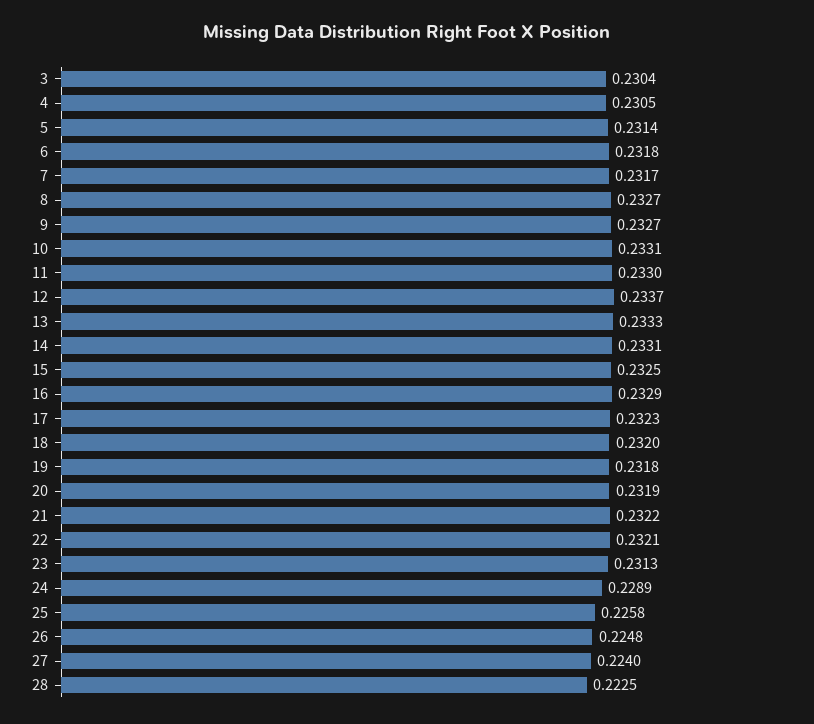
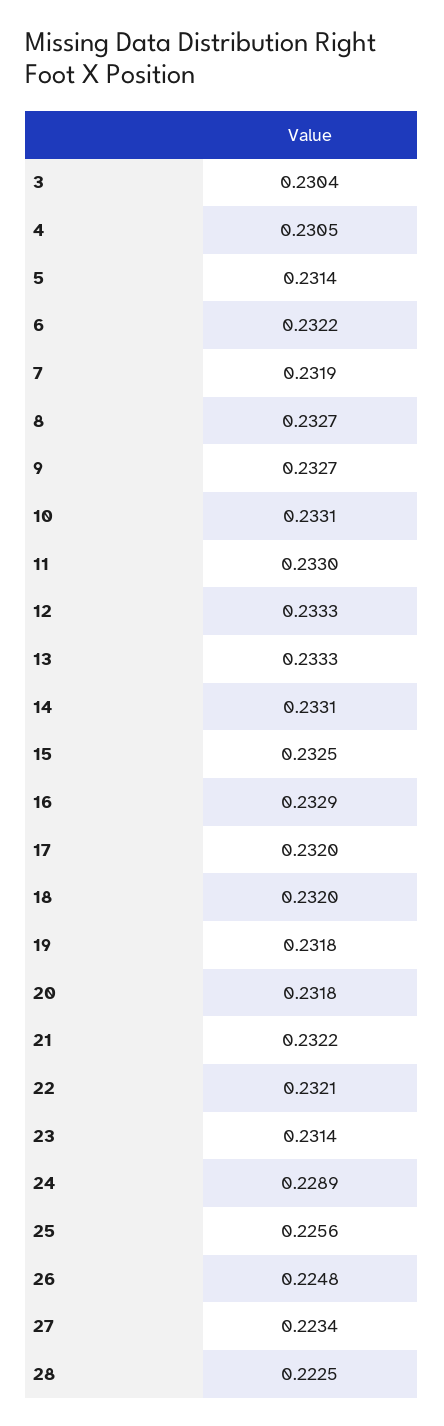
6: 0.2318 -> 0.2322
7: 0.2317 -> 0.2319
12: 0.2337 -> 0.2333
17: 0.2323 -> 0.232
20: 0.2319 -> 0.2318
23: 0.2313 -> 0.2314
25: 0.2258 -> 0.2256
27: 0.224 -> 0.2234

